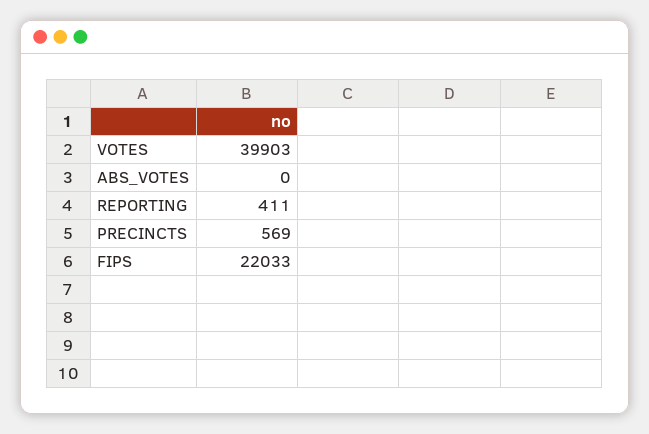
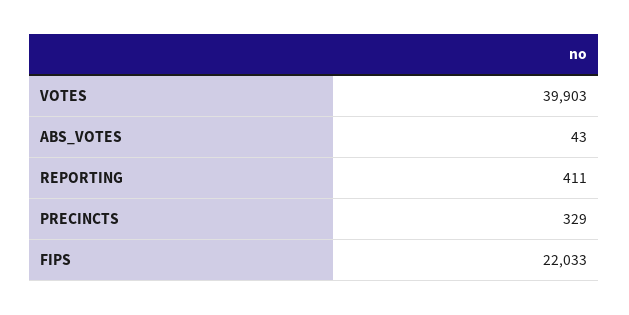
ABS_VOTES: 0 -> 43
PRECINCTS: 569 -> 329

